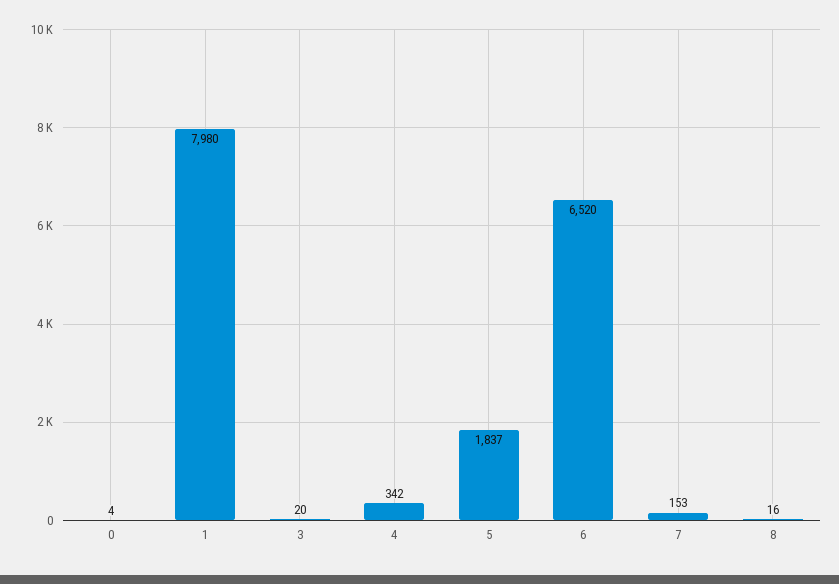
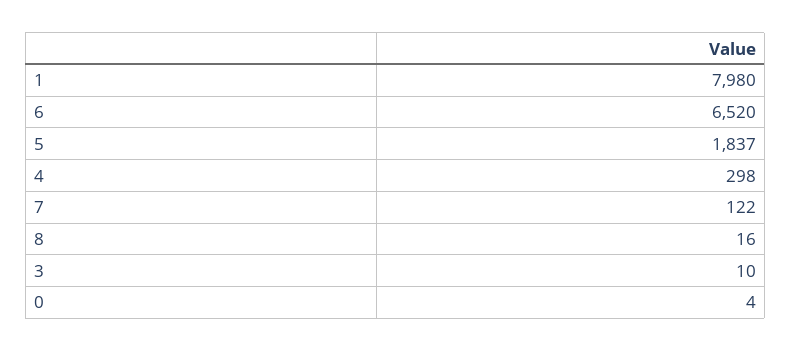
3: 20 -> 10
4: 342 -> 298
7: 153 -> 122

